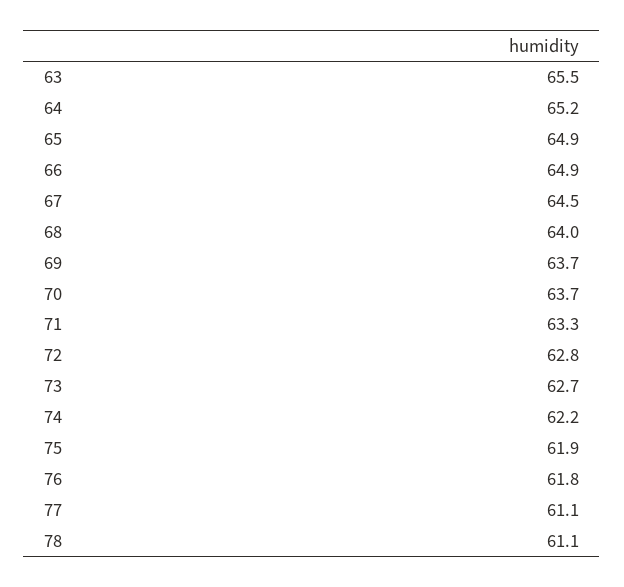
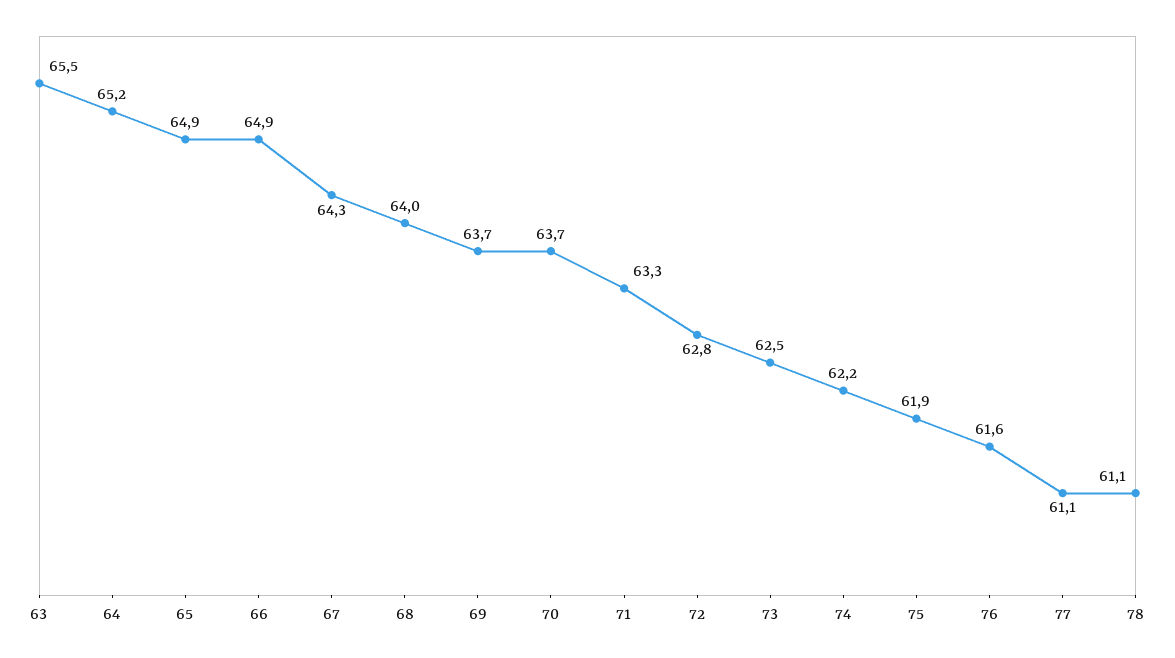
67: 64.5 -> 64.3
73: 62.7 -> 62.5
76: 61.8 -> 61.6

